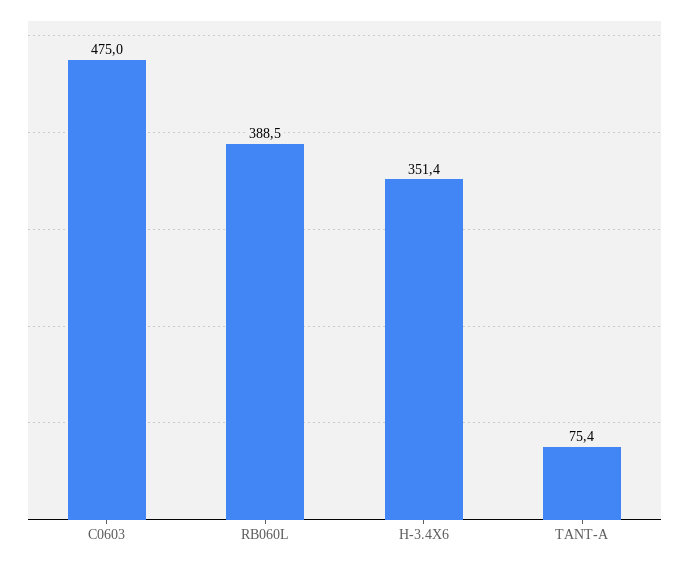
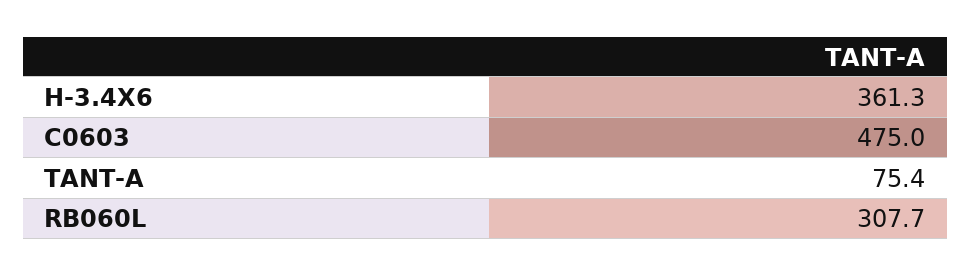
RB060L: 388.5 -> 307.7
H-3.4X6: 351.4 -> 361.3

